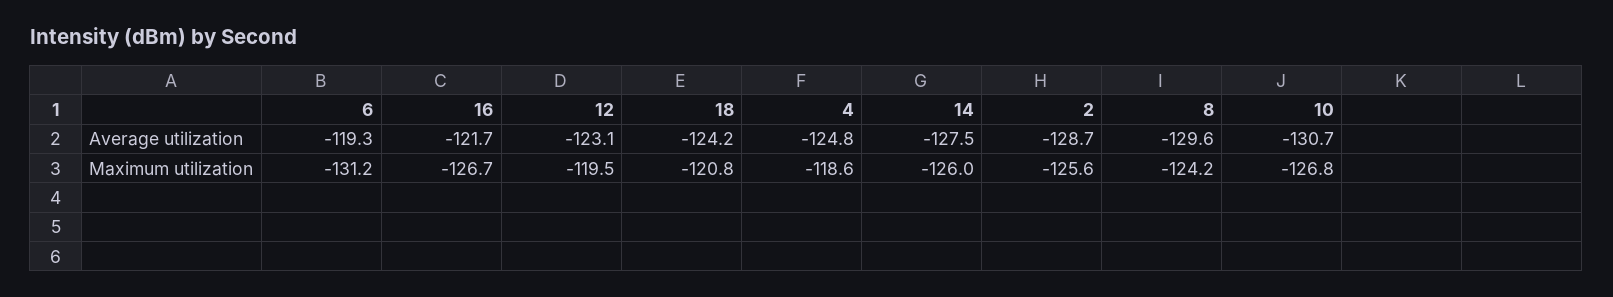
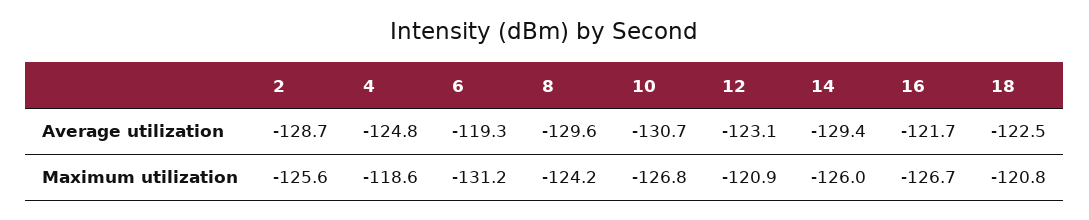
18, Average utilization: -124.2 -> -122.5
14, Average utilization: -127.5 -> -129.4
12, Maximum utilization: -119.5 -> -120.9

